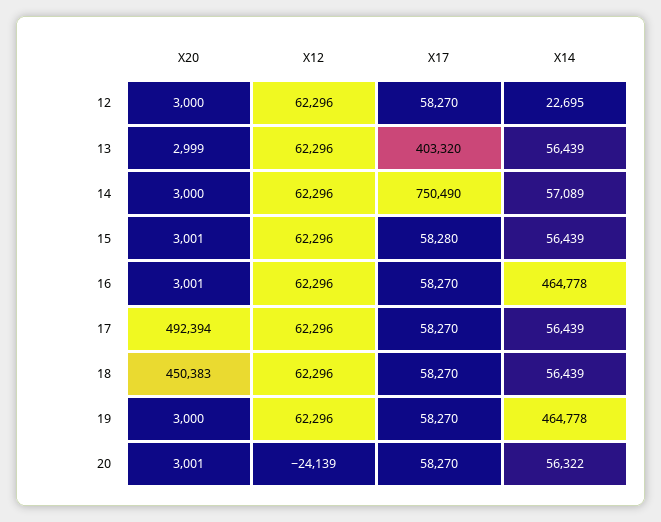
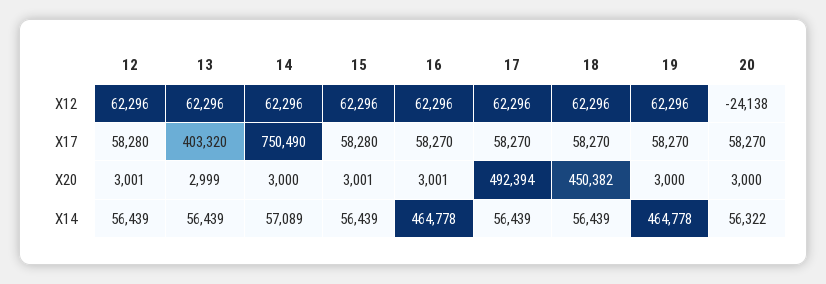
X20, 12: 3000 -> 3001
X17, 12: 58270 -> 58280
X14, 12: 22695 -> 56439
X20, 18: 450383 -> 450382
X20, 20: 3001 -> 3000
X12, 20: -24139 -> -24138

